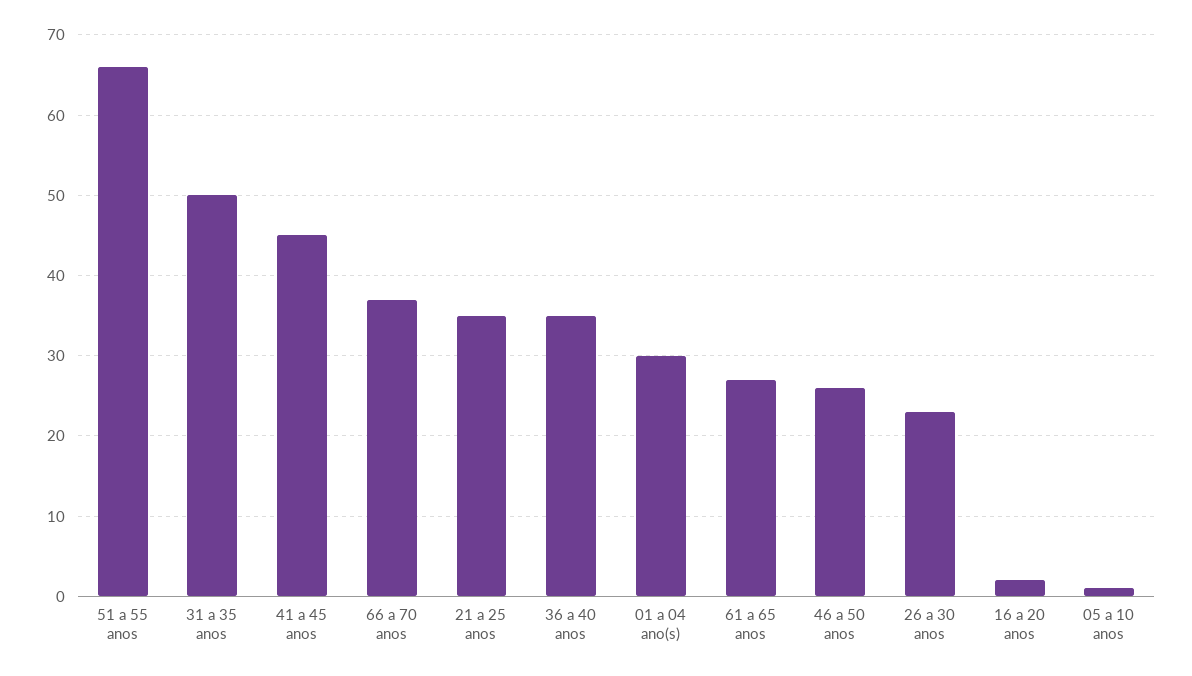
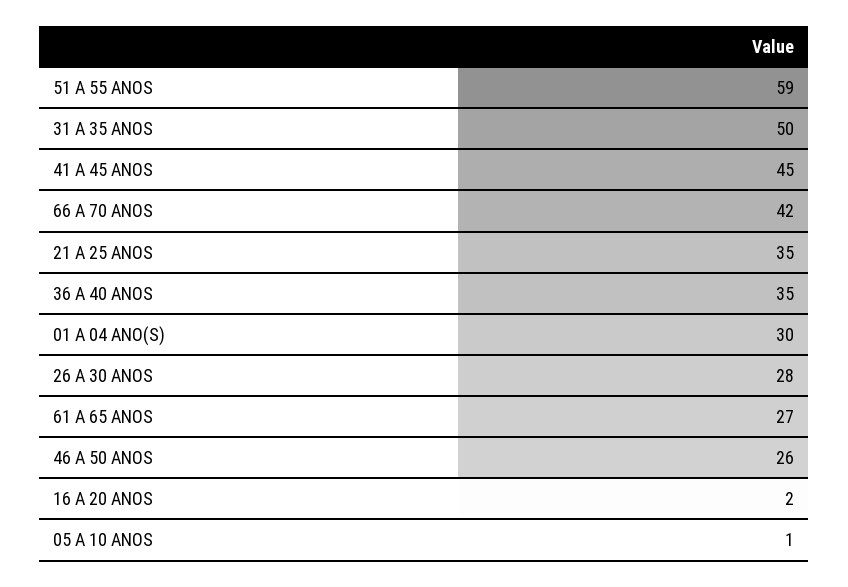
51 a 55 anos: 66 -> 59
66 a 70 anos: 37 -> 42
26 a 30 anos: 23 -> 28

